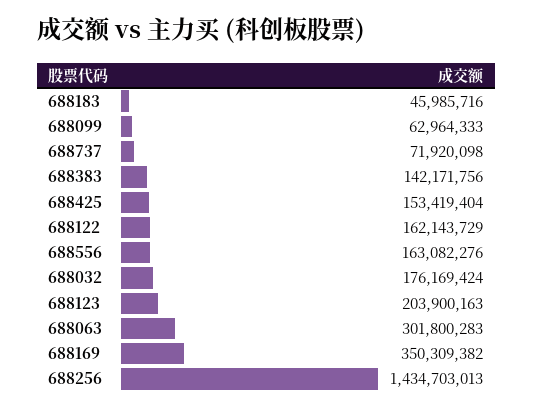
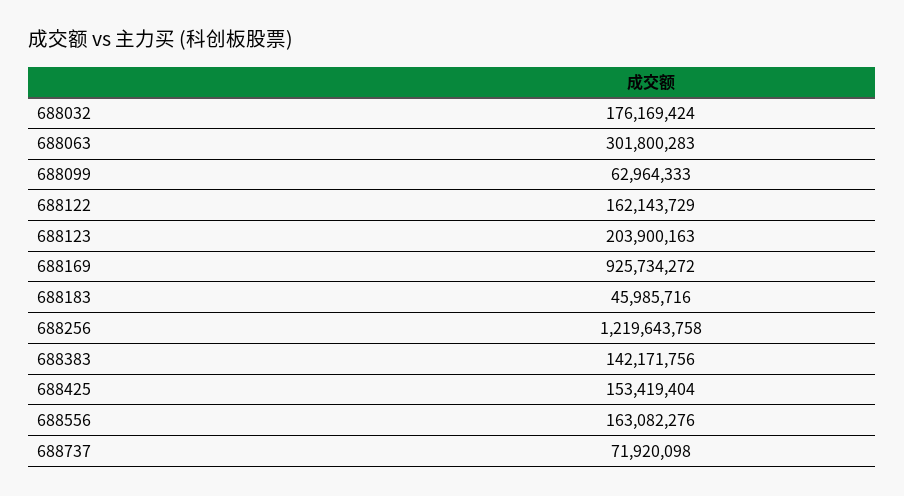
688169: 350309382 -> 925734272
688256: 1434703013 -> 1219643758

